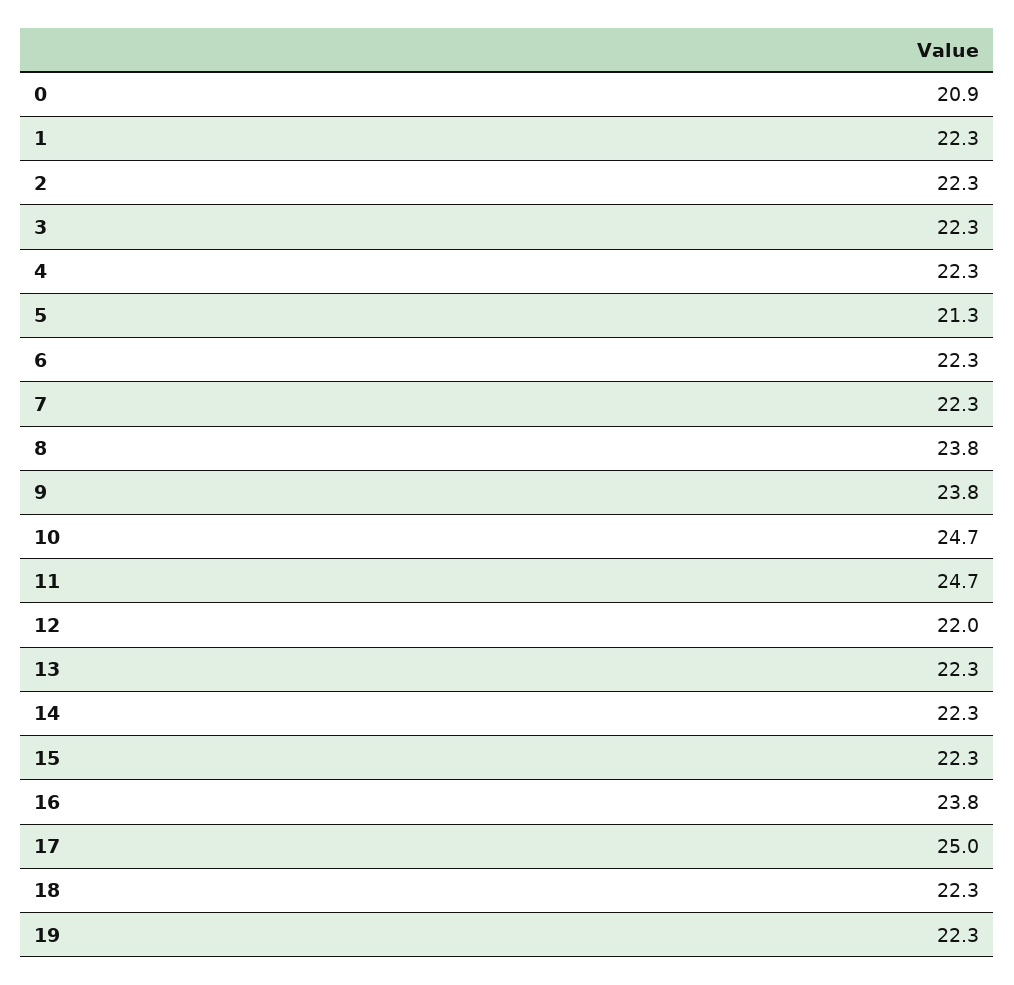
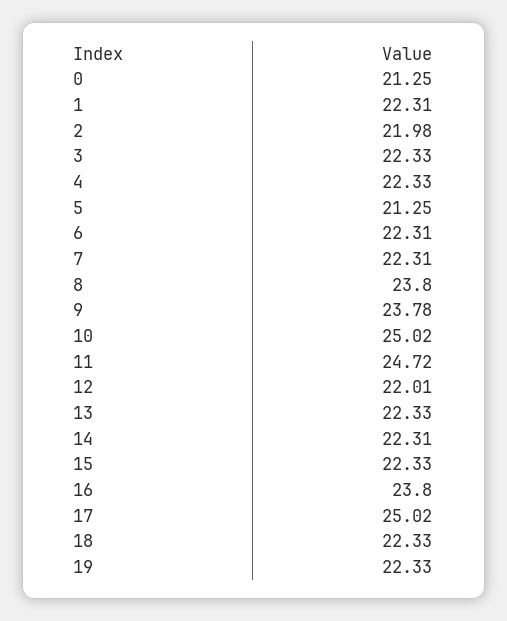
0: 20.9 -> 21.25
2: 22.3 -> 21.98
10: 24.7 -> 25.02

